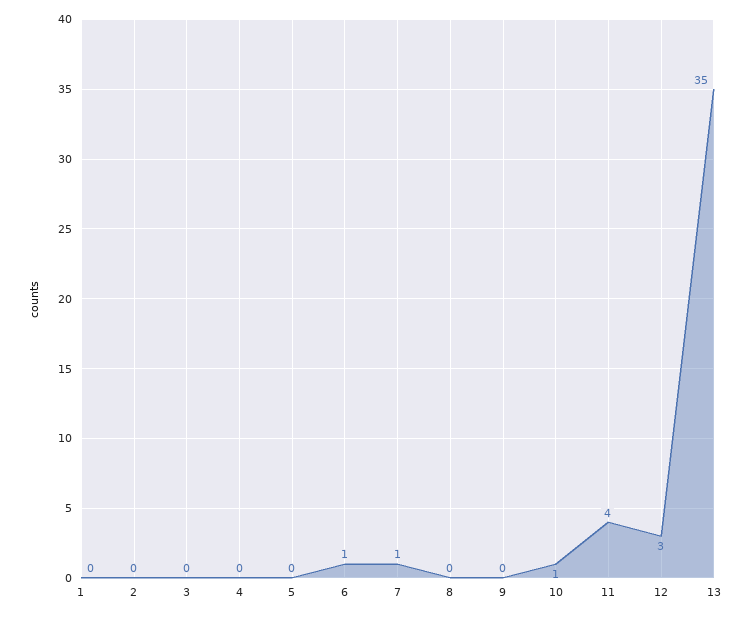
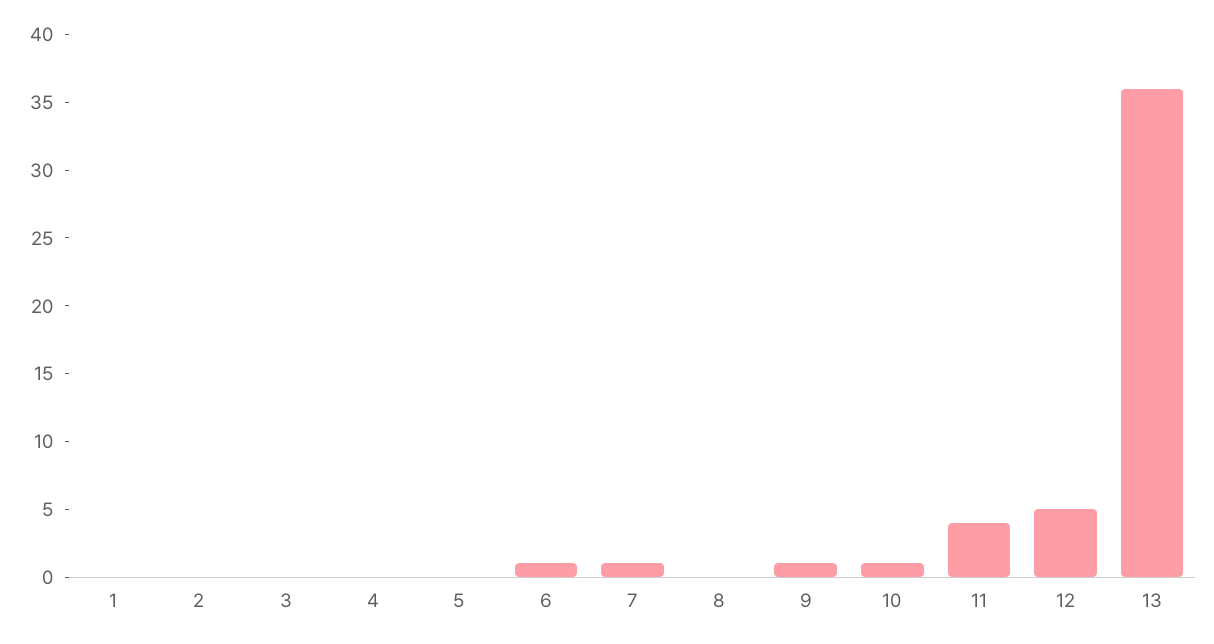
9: 0 -> 1
12: 3 -> 5
13: 35 -> 36

